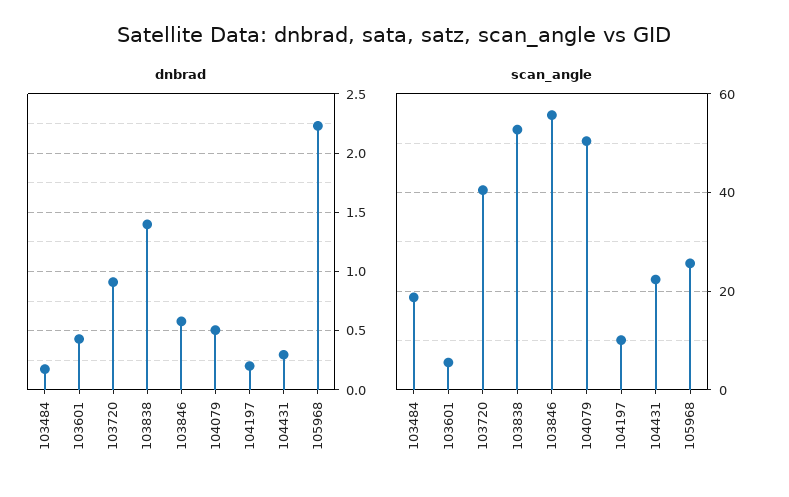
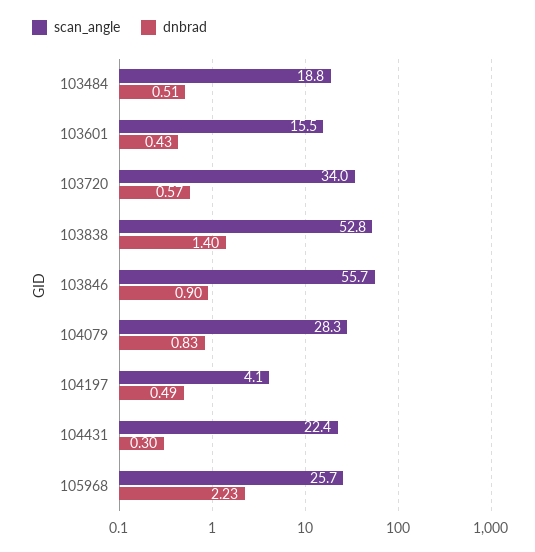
dnbrad, 103484: 0.2 -> 0.51
dnbrad, 103720: 0.9 -> 0.57
dnbrad, 103846: 0.6 -> 0.9
dnbrad, 104079: 0.5 -> 0.83
dnbrad, 104197: 0.2 -> 0.49
scan_angle, 103601: 6 -> 15.5
scan_angle, 103720: 40 -> 34
scan_angle, 104079: 50 -> 28.3
scan_angle, 104197: 10 -> 4.1

